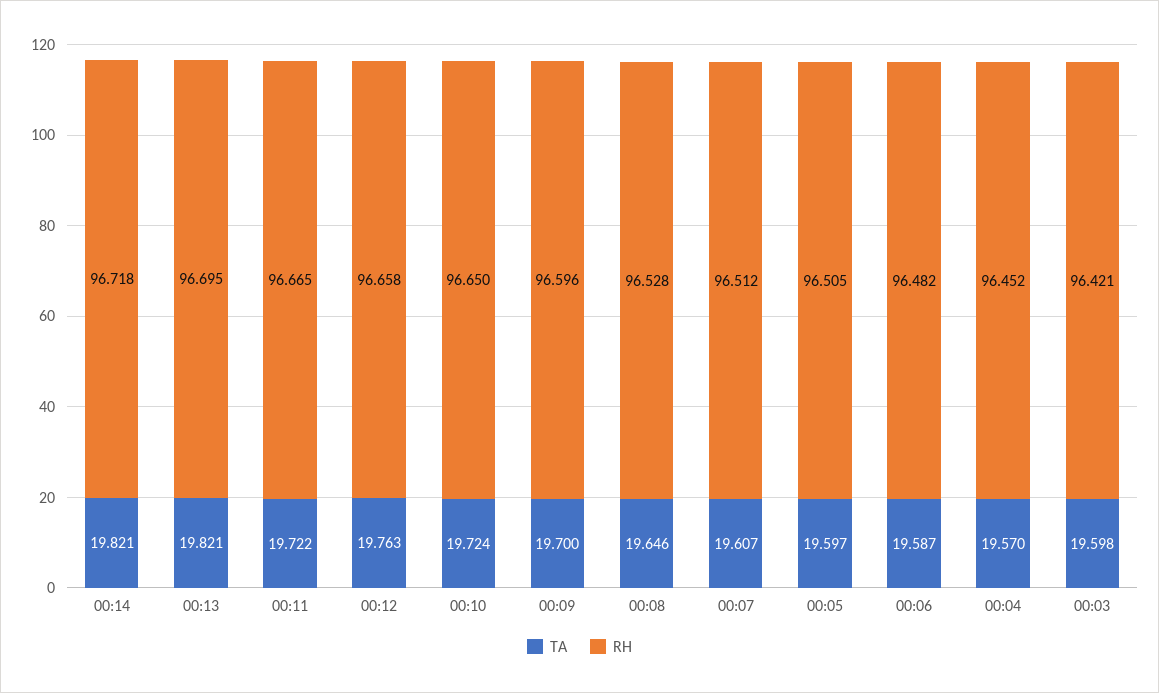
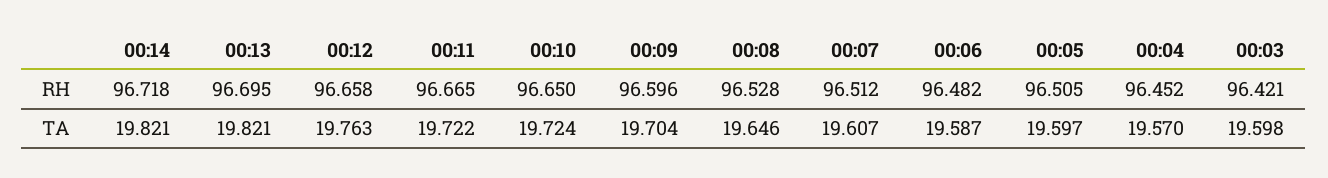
TA, 00:09: 19.7 -> 19.704

